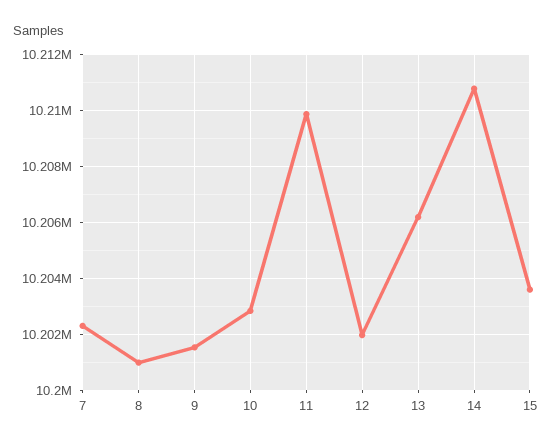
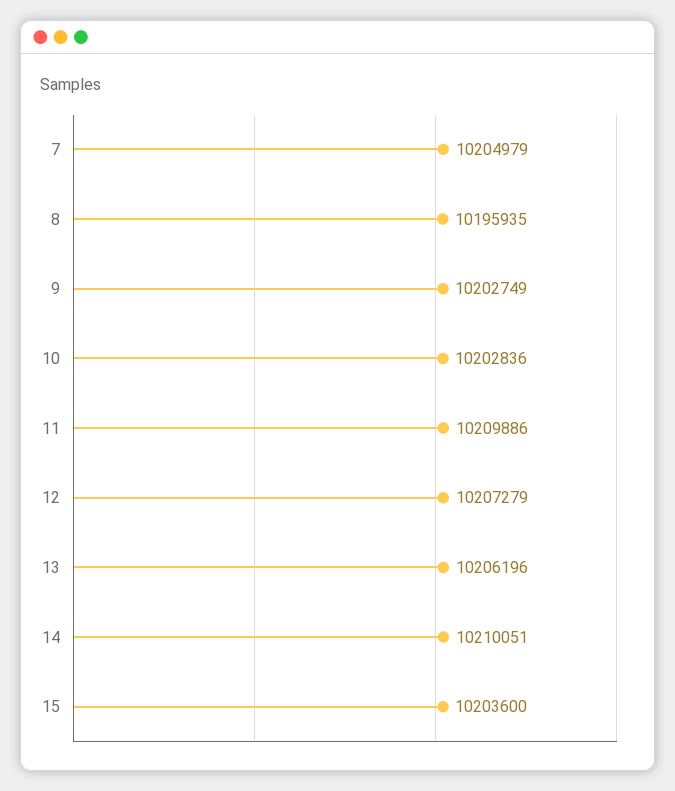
7: 10202250 -> 10204979
8: 10201000 -> 10195935
9: 10201500 -> 10202749
12: 10202000 -> 10207279
14: 10210750 -> 10210051

